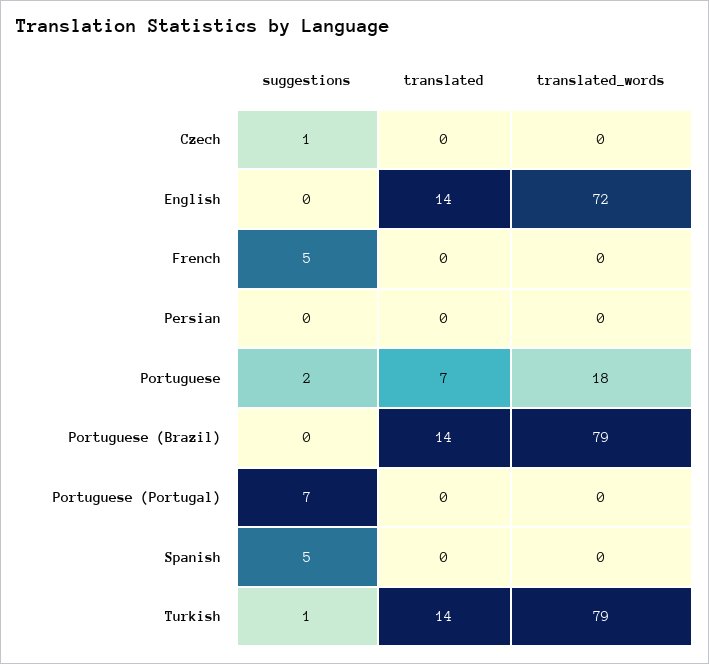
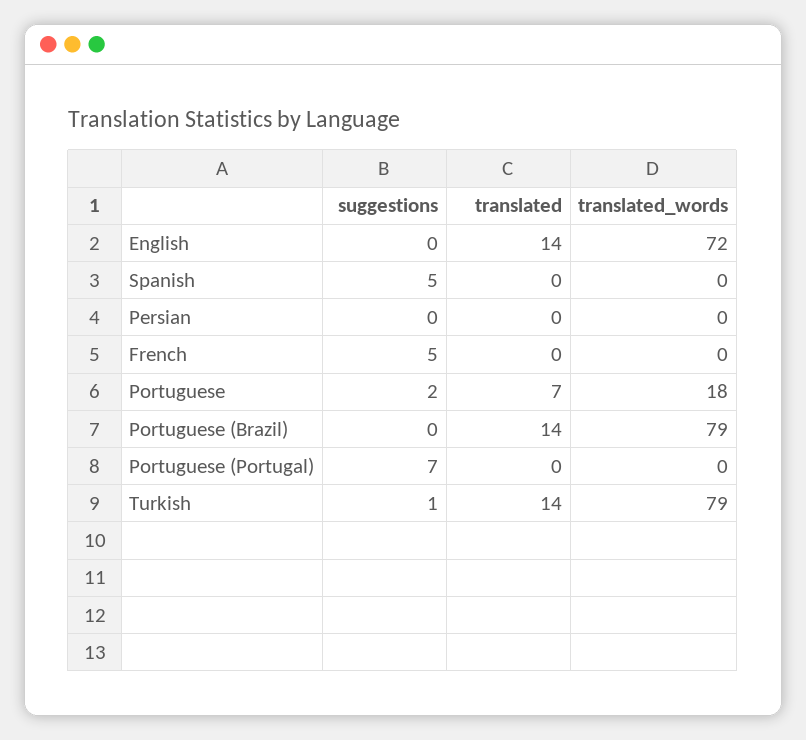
suggestions, Czech: 1 -> none
translated, Czech: 0 -> none
translated_words, Czech: 0 -> none

